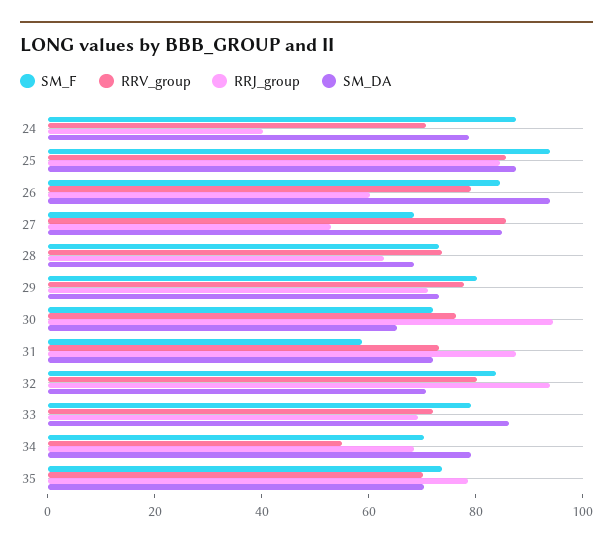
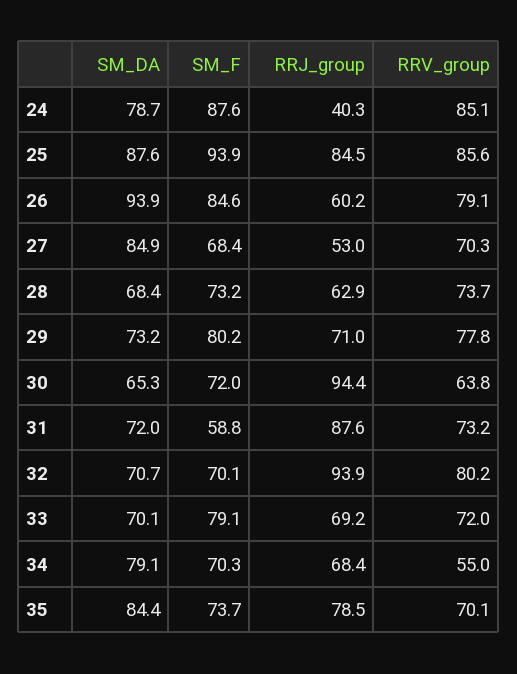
RRV_group, 24: 70 -> 85.1
RRV_group, 27: 85 -> 70.3
RRV_group, 30: 75 -> 63.8
SM_F, 32: 85 -> 70.1
SM_DA, 33: 85 -> 70.1
SM_DA, 35: 70 -> 84.4

